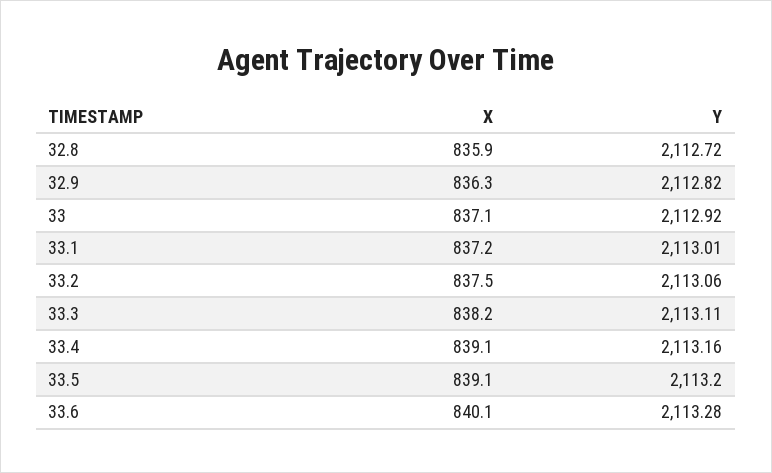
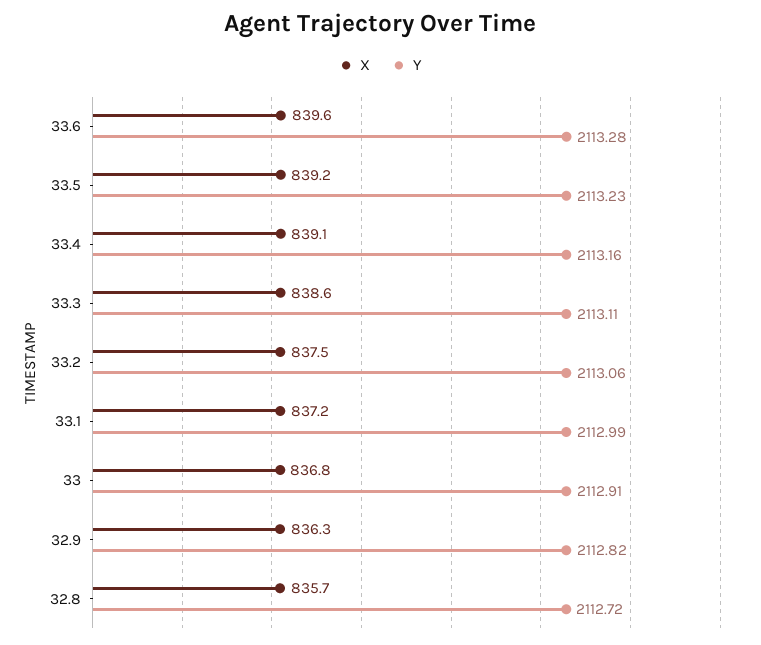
X, 32.8: 835.9 -> 835.7
X, 33: 837.1 -> 836.8
Y, 33: 2112.92 -> 2112.91
Y, 33.1: 2113.01 -> 2112.99
X, 33.3: 838.2 -> 838.6
X, 33.5: 839.1 -> 839.2
Y, 33.5: 2113.2 -> 2113.23
X, 33.6: 840.1 -> 839.6

